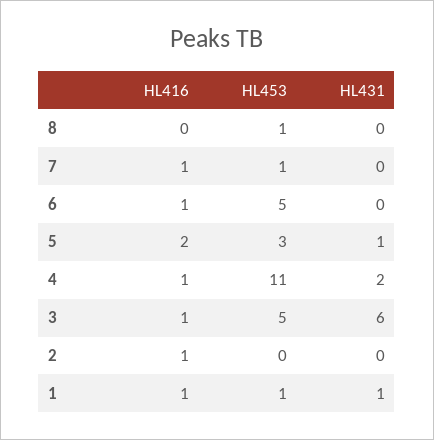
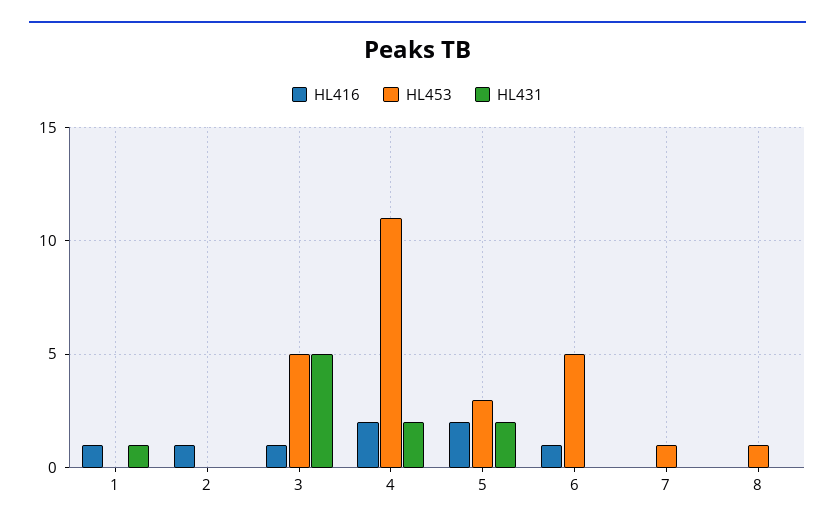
HL416, 7: 1 -> 0
HL431, 5: 1 -> 2
HL416, 4: 1 -> 2
HL431, 3: 6 -> 5
HL453, 1: 1 -> 0

